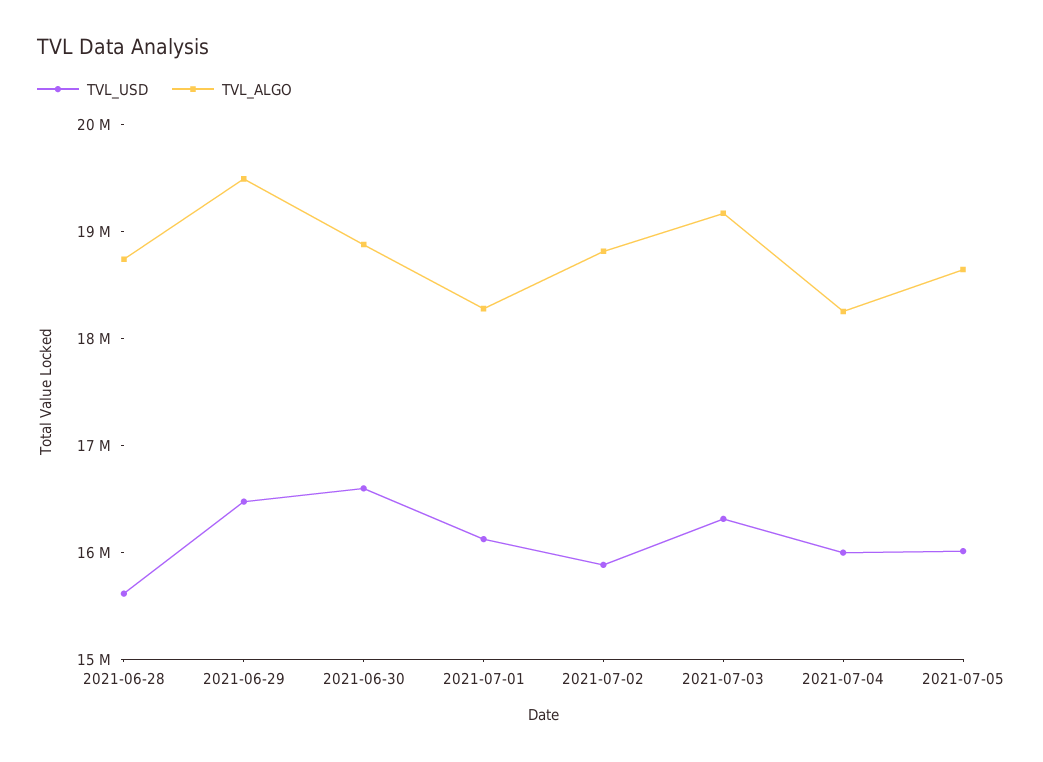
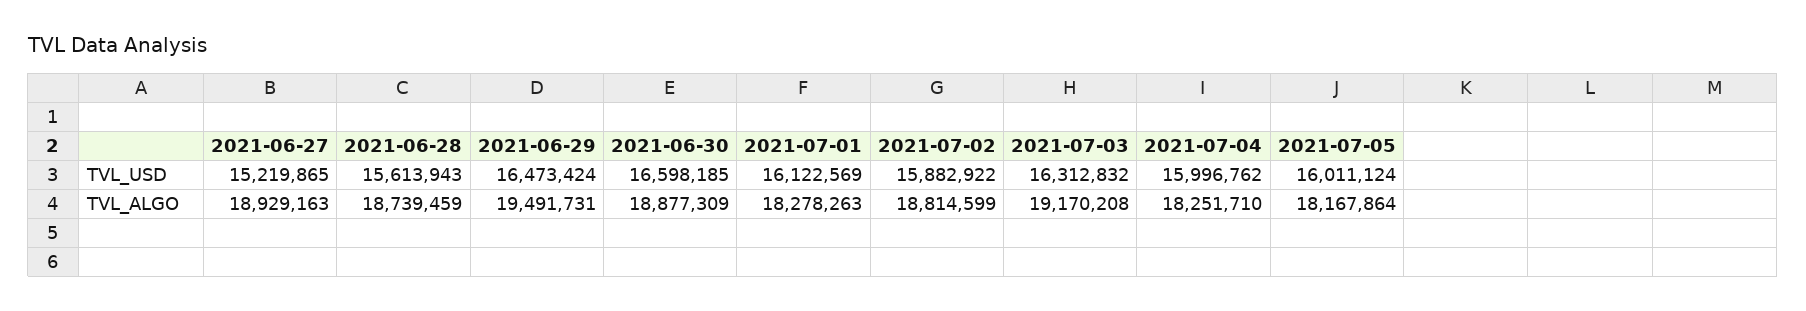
TVL_ALGO, 2021-07-05: 18600000 -> 18167864
TVL_USD, 2021-06-27: none -> 15219865
TVL_ALGO, 2021-06-27: none -> 18929163

